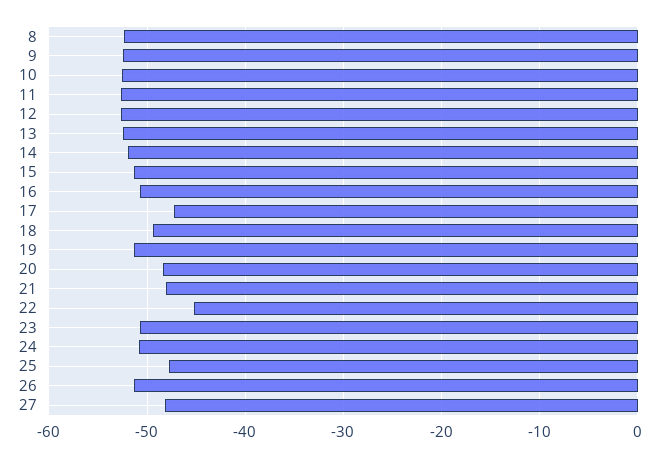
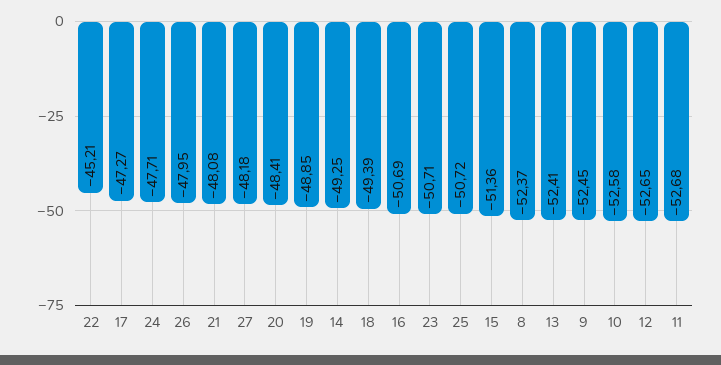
14: -52 -> -49.25
19: -51 -> -48.85
24: -51 -> -47.71
25: -48 -> -50.72
26: -51 -> -47.95

